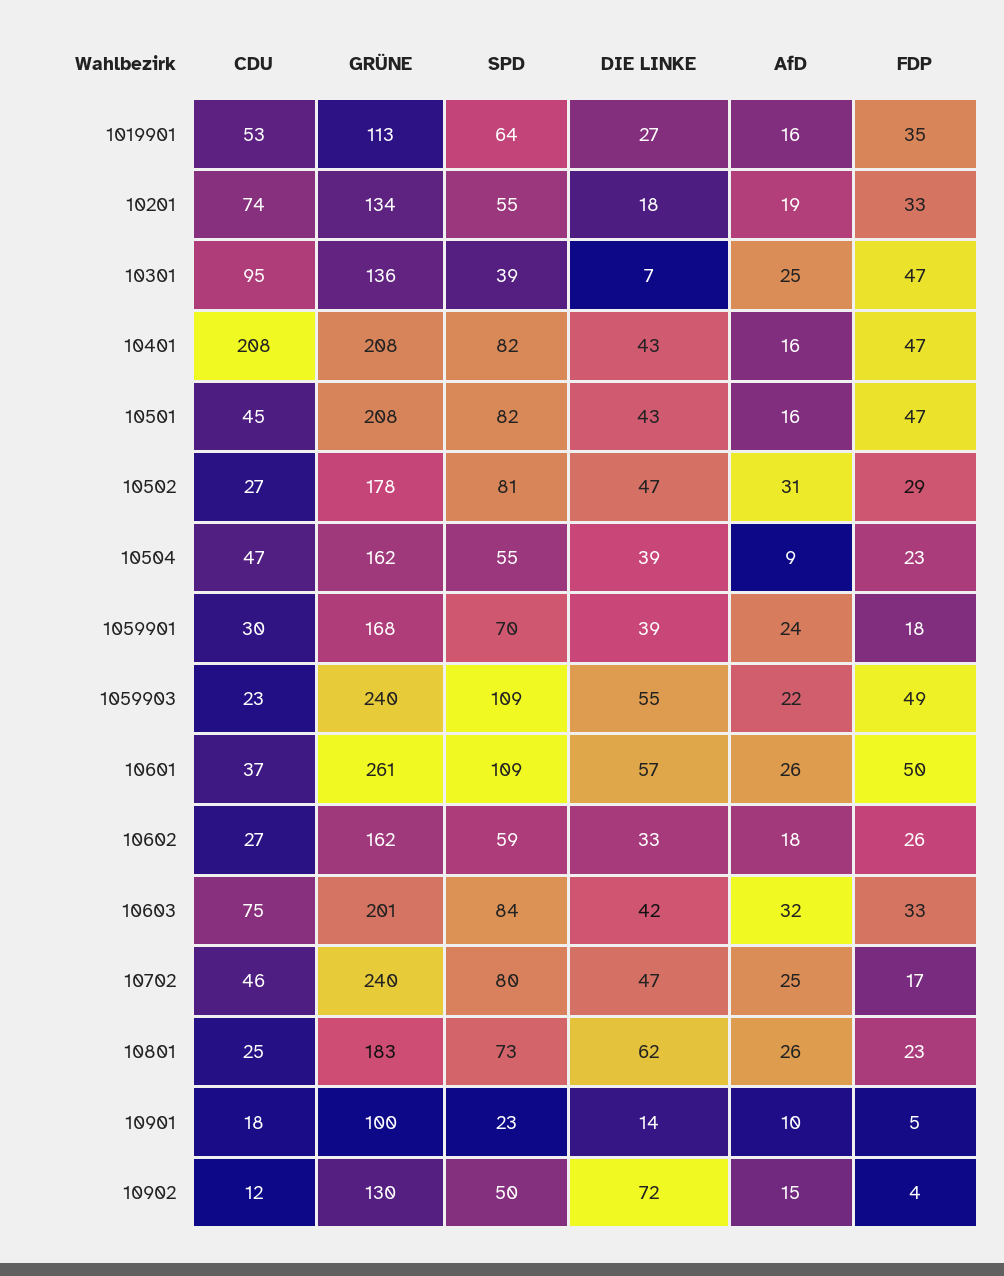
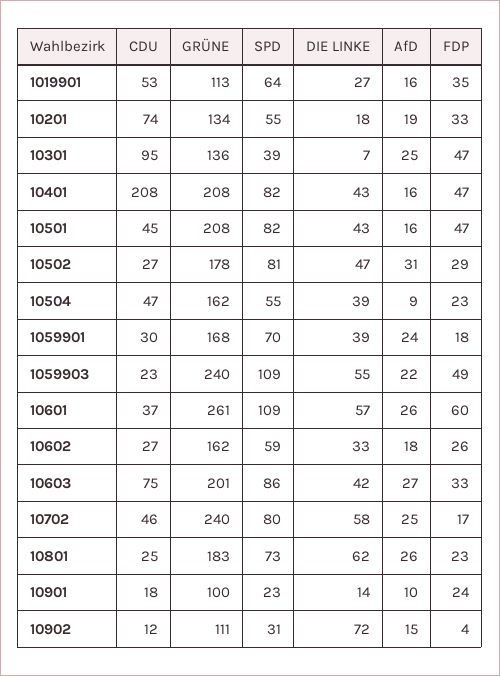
FDP, 10601: 50 -> 60
SPD, 10603: 84 -> 86
AfD, 10603: 32 -> 27
DIE LINKE, 10702: 47 -> 58
FDP, 10901: 5 -> 24
GRÜNE, 10902: 130 -> 111
SPD, 10902: 50 -> 31

